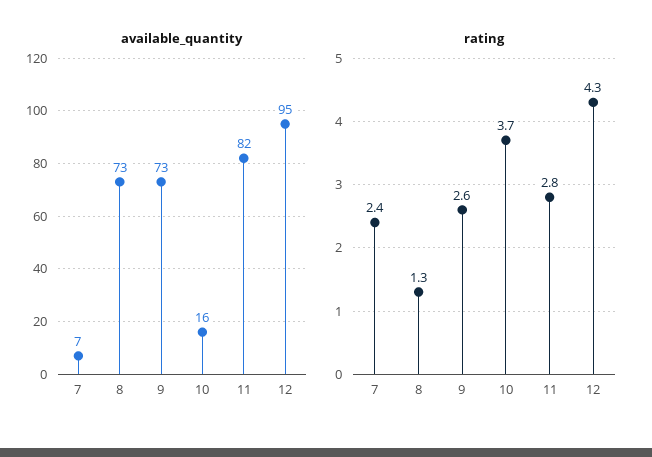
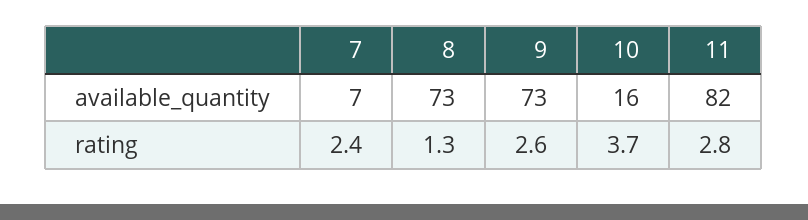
available_quantity, 12: 95 -> none
rating, 12: 4.3 -> none

